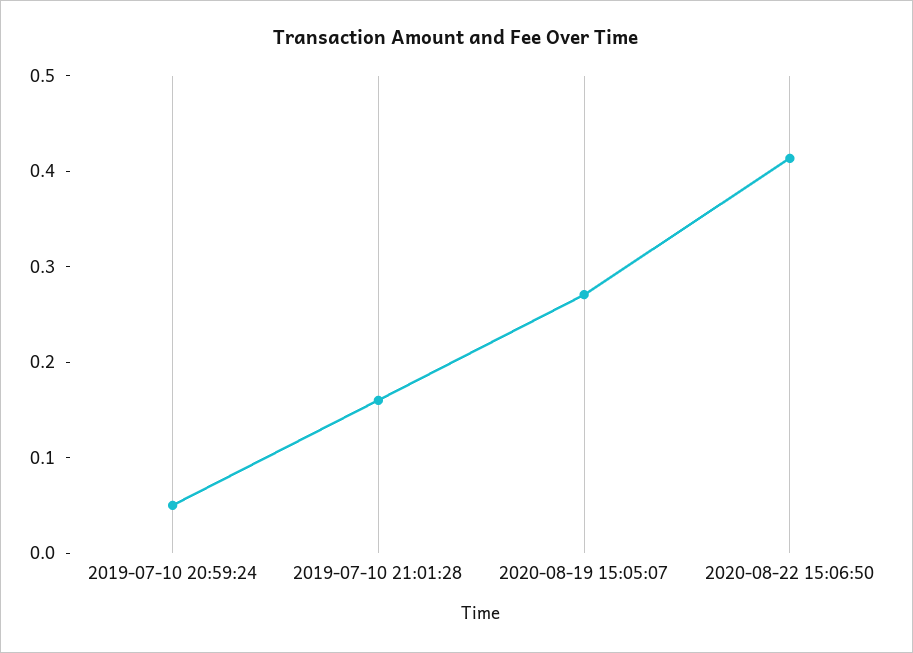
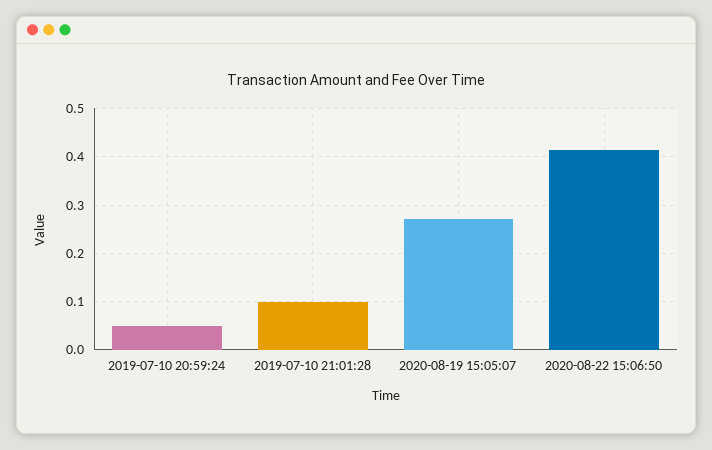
2019-07-10 21:01:28: 0.16 -> 0.1

